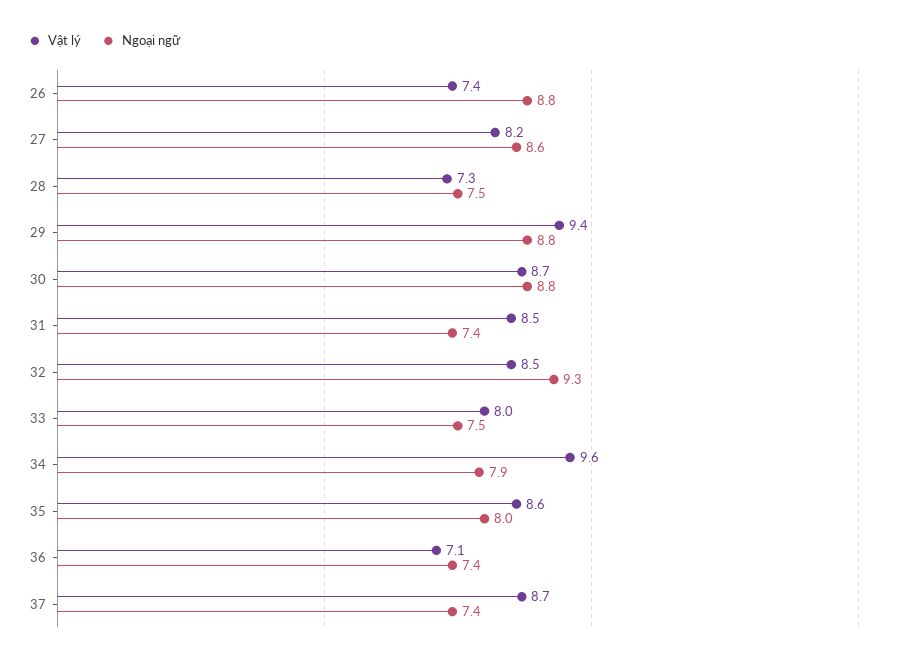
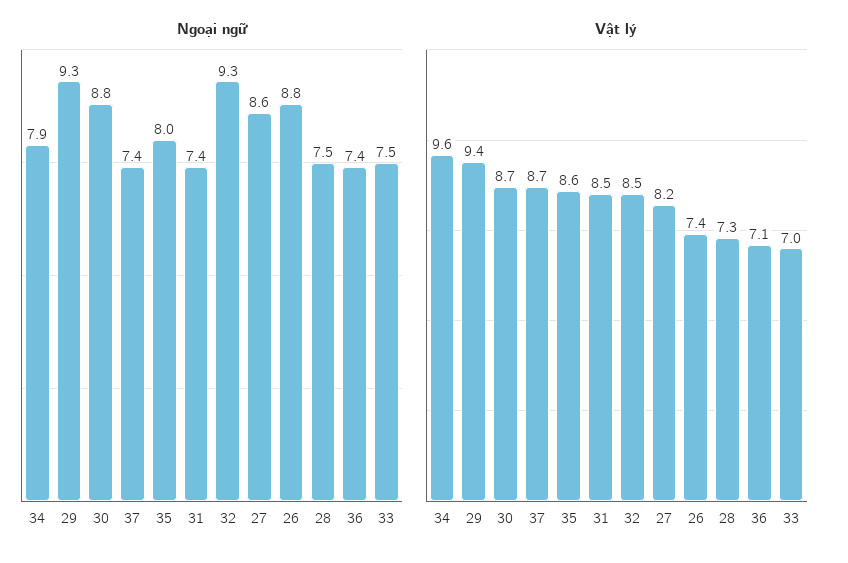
Ngoại ngữ, 29: 8.8 -> 9.3
Vật lý, 33: 8 -> 7

